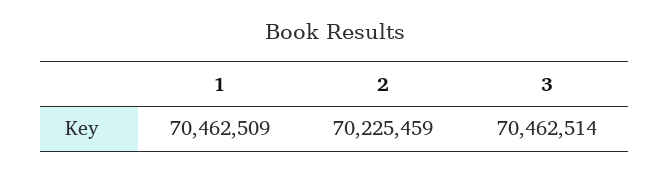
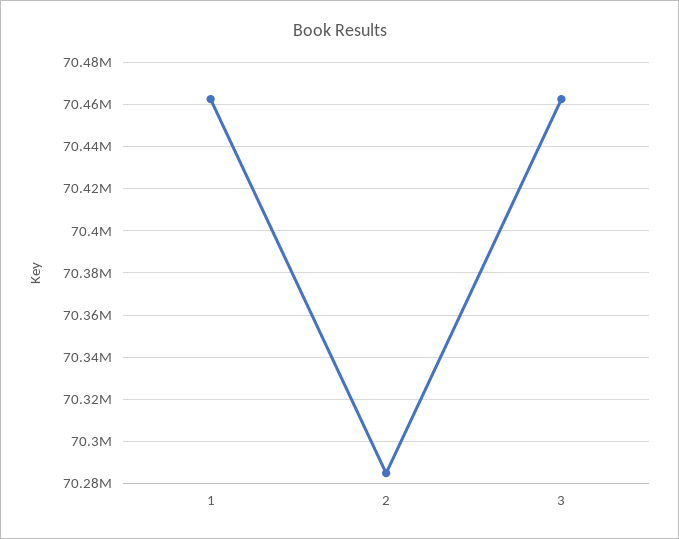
2: 70225459 -> 70285000

